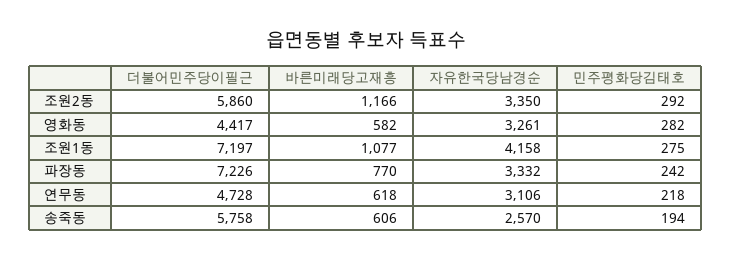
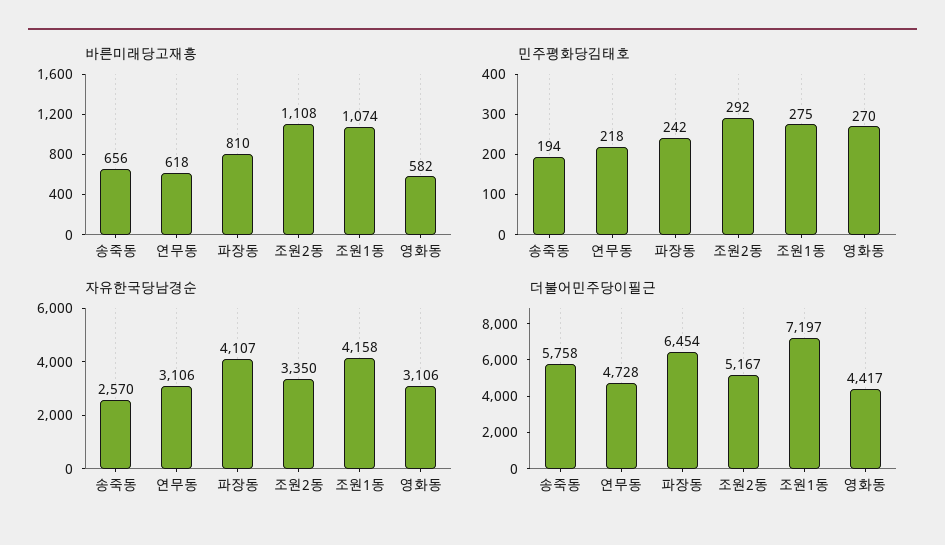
더불어민주당이필근, 조원2동: 5860 -> 5167
바른미래당고재흥, 조원2동: 1166 -> 1108
자유한국당남경순, 영화동: 3261 -> 3106
민주평화당김태호, 영화동: 282 -> 270
바른미래당고재흥, 조원1동: 1077 -> 1074
더불어민주당이필근, 파장동: 7226 -> 6454
바른미래당고재흥, 파장동: 770 -> 810
자유한국당남경순, 파장동: 3332 -> 4107
바른미래당고재흥, 송죽동: 606 -> 656

